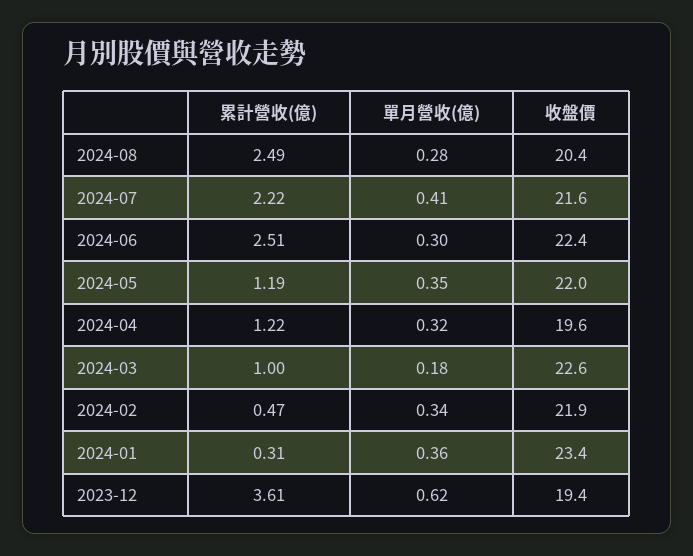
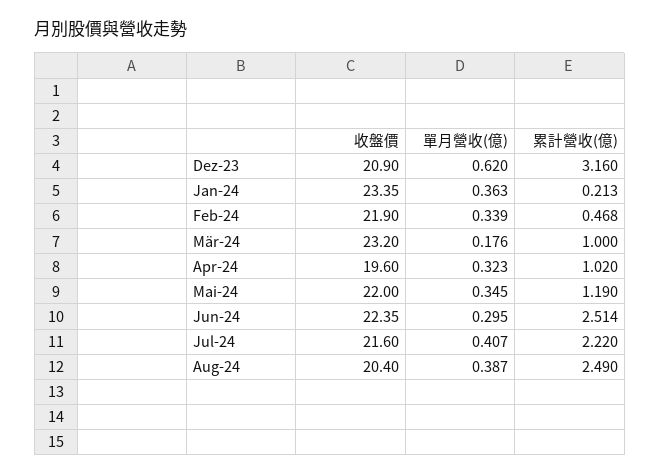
單月營收(億), 2024-08: 0.28 -> 0.387
累計營收(億), 2024-04: 1.22 -> 1.02
收盤價, 2024-03: 22.6 -> 23.2
累計營收(億), 2024-01: 0.31 -> 0.213
累計營收(億), 2023-12: 3.61 -> 3.16
收盤價, 2023-12: 19.4 -> 20.9

